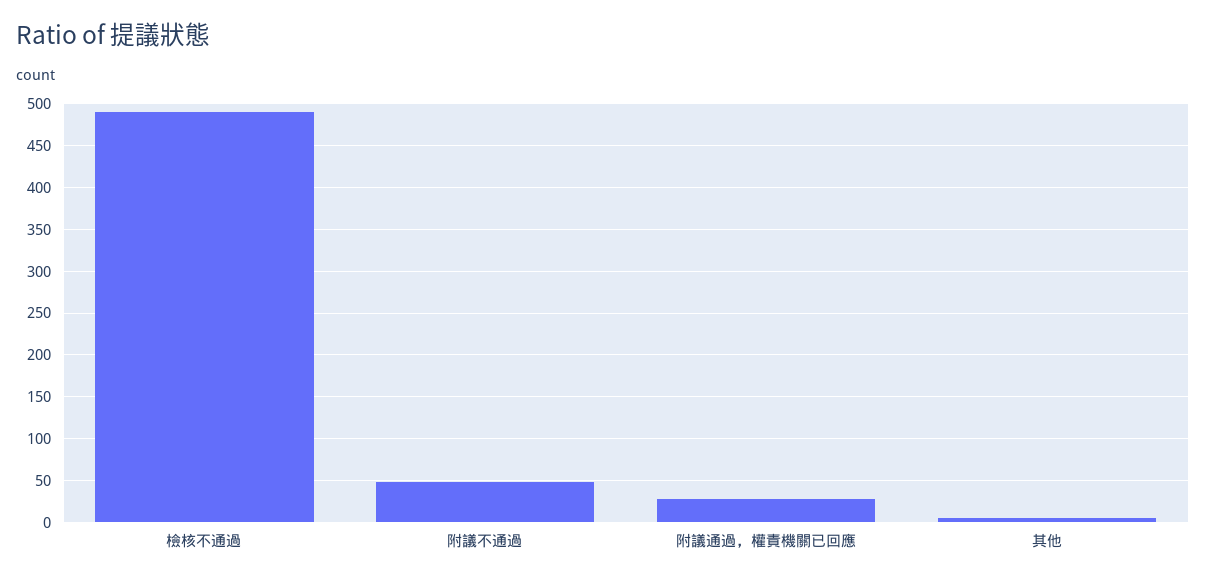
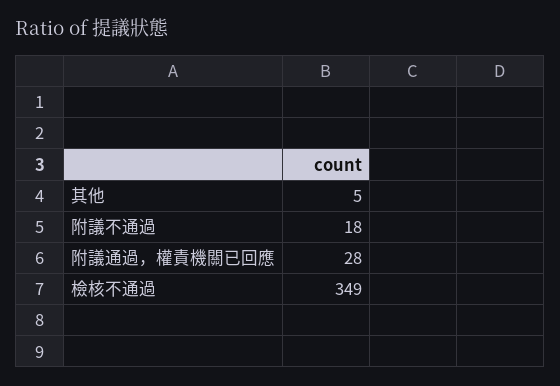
檢核不通過: 490 -> 349
附議不通過: 50 -> 18

